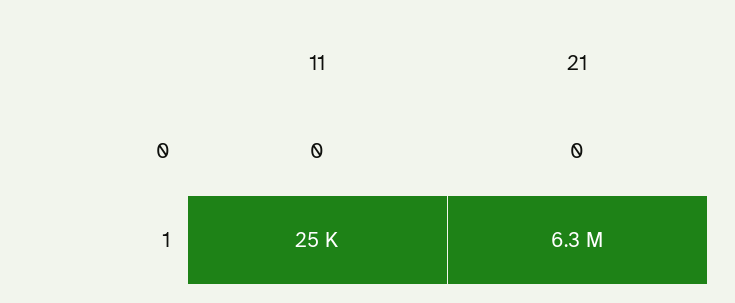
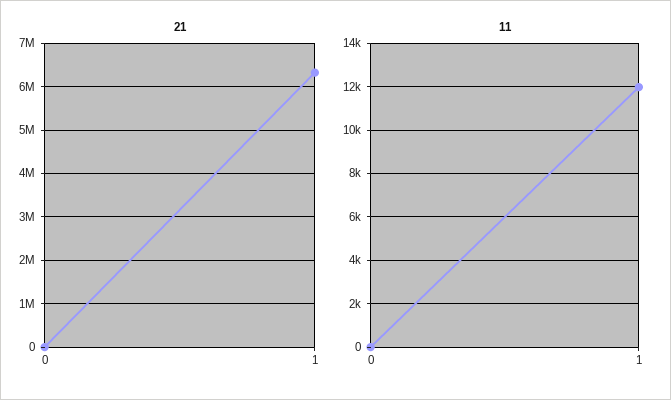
11, 1: 25000 -> 12000

